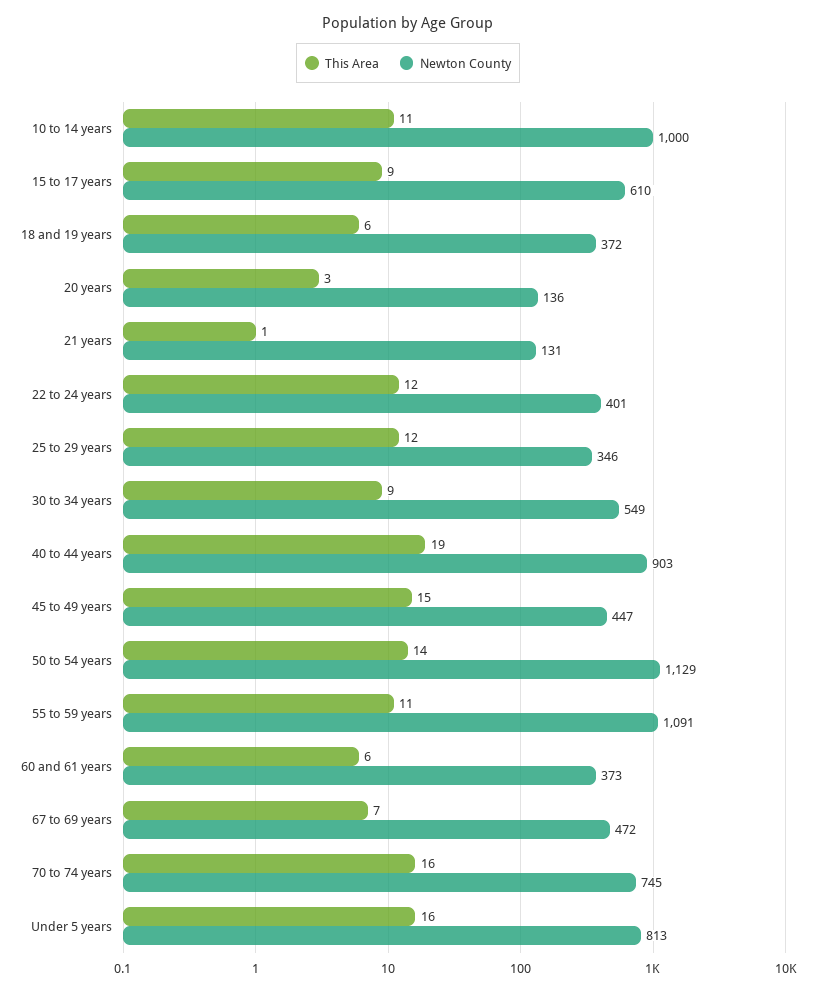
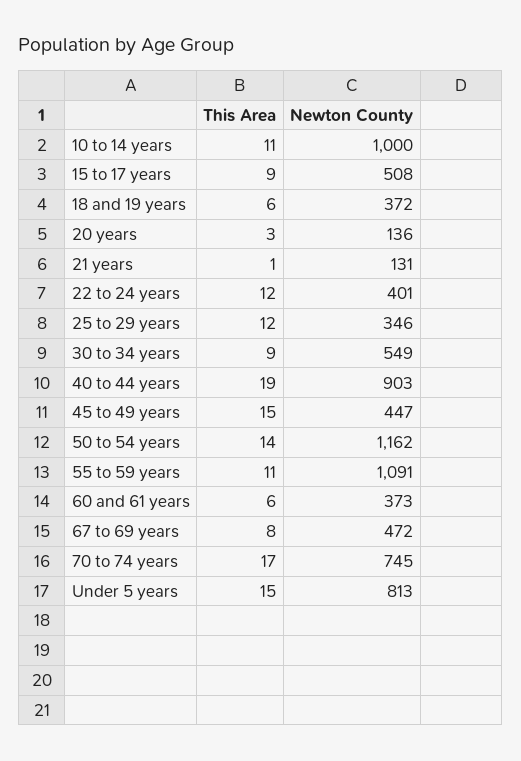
Newton County, 15 to 17 years: 610 -> 508
Newton County, 50 to 54 years: 1129 -> 1162
This Area, 67 to 69 years: 7 -> 8
This Area, 70 to 74 years: 16 -> 17
This Area, Under 5 years: 16 -> 15

